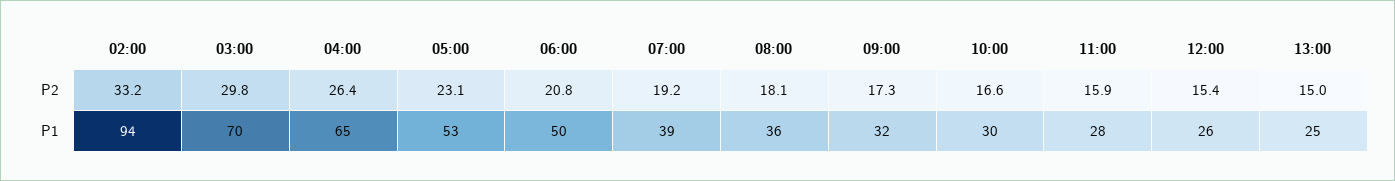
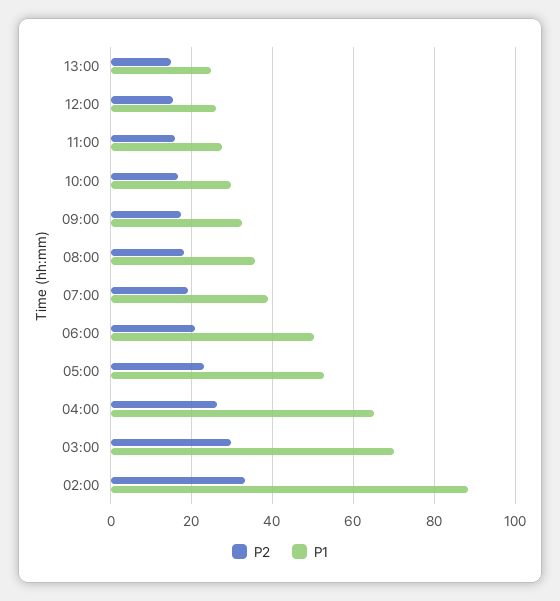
P1, 02:00: 94 -> 88

